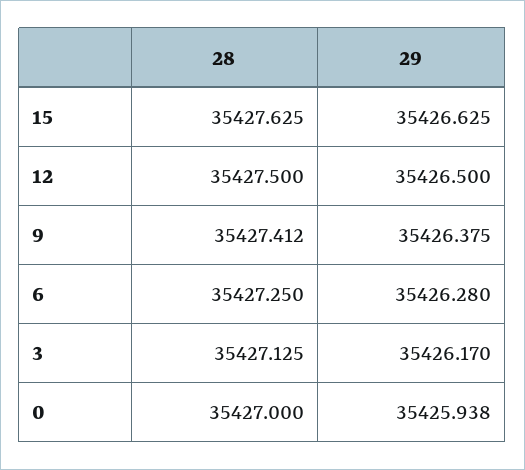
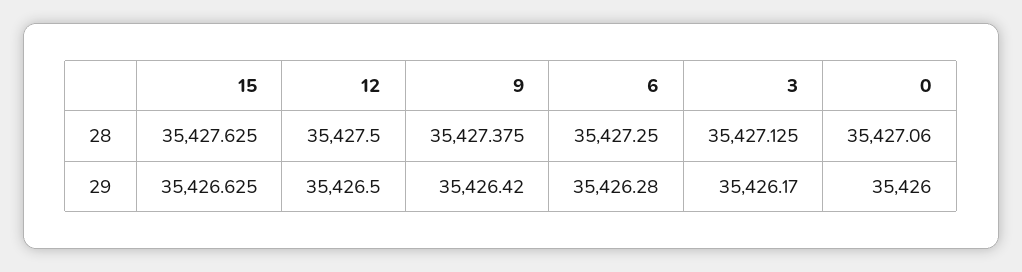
28, 9: 35427.412 -> 35427.375
29, 9: 35426.375 -> 35426.42
28, 0: 35427 -> 35427.06
29, 0: 35425.938 -> 35426

